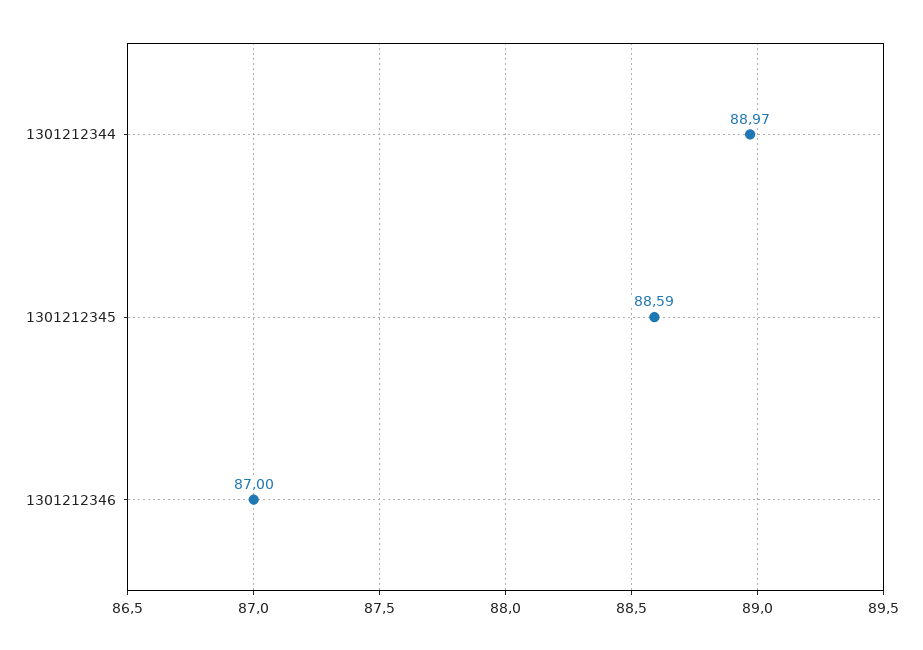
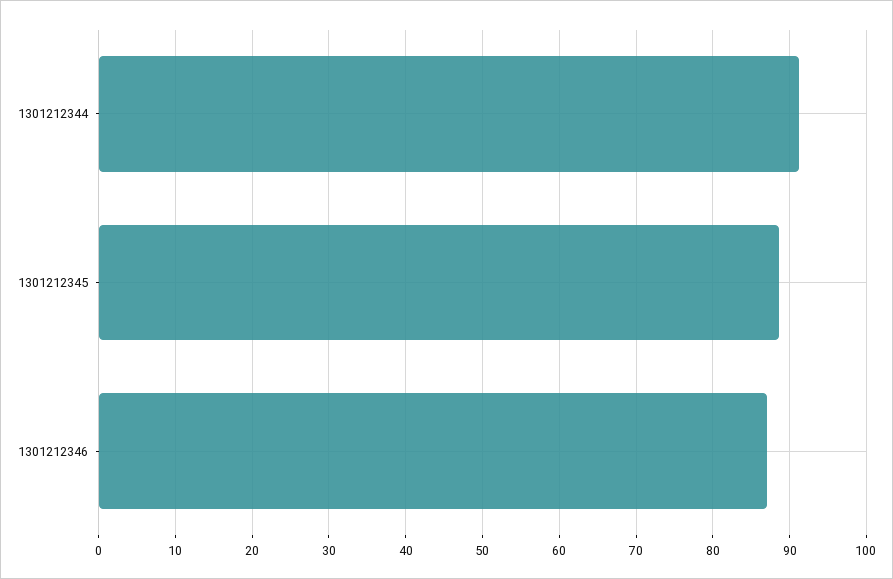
1301212344: 88.97 -> 91

